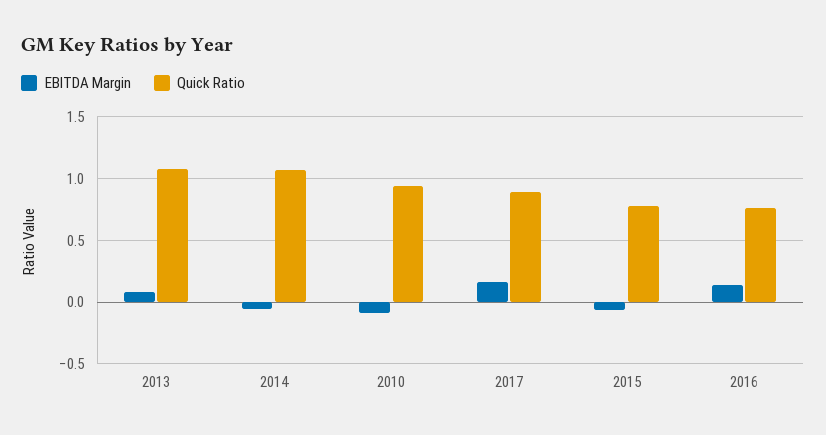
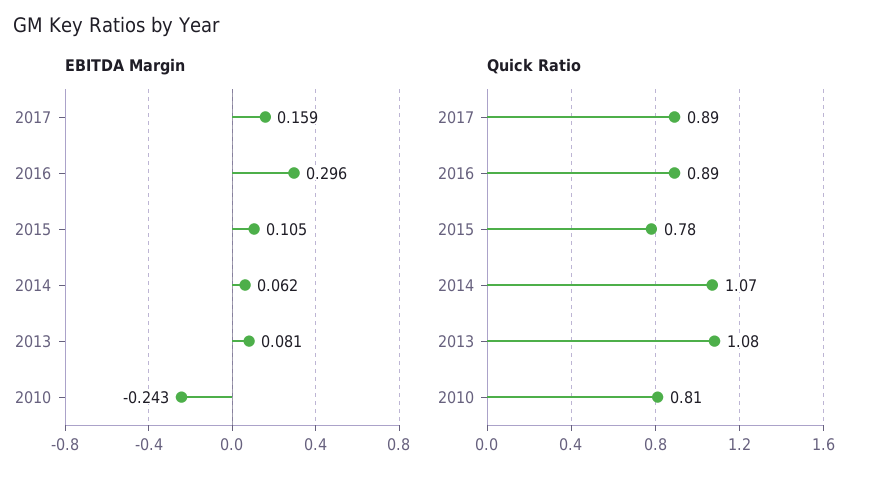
EBITDA Margin, 2014: -0.05 -> 0.062
EBITDA Margin, 2010: -0.1 -> -0.243
Quick Ratio, 2010: 0.95 -> 0.81
EBITDA Margin, 2015: -0.05 -> 0.105
EBITDA Margin, 2016: 0.15 -> 0.296
Quick Ratio, 2016: 0.75 -> 0.89

